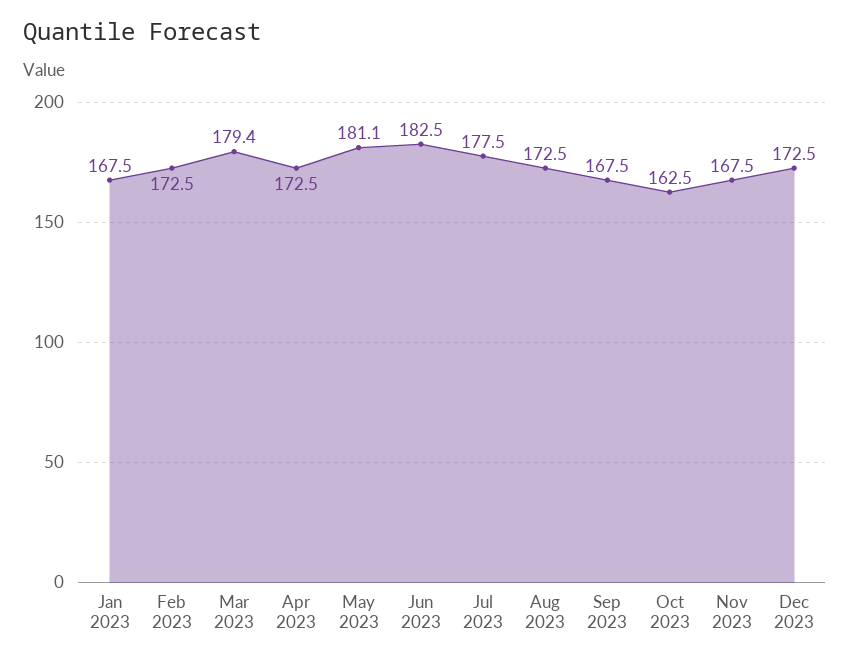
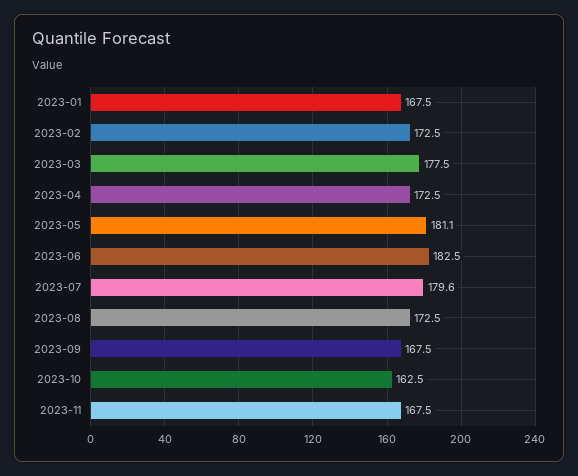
Mar 2023: 179.4 -> 177.5
Jul 2023: 177.5 -> 179.6
Dec 2023: 172.5 -> none

